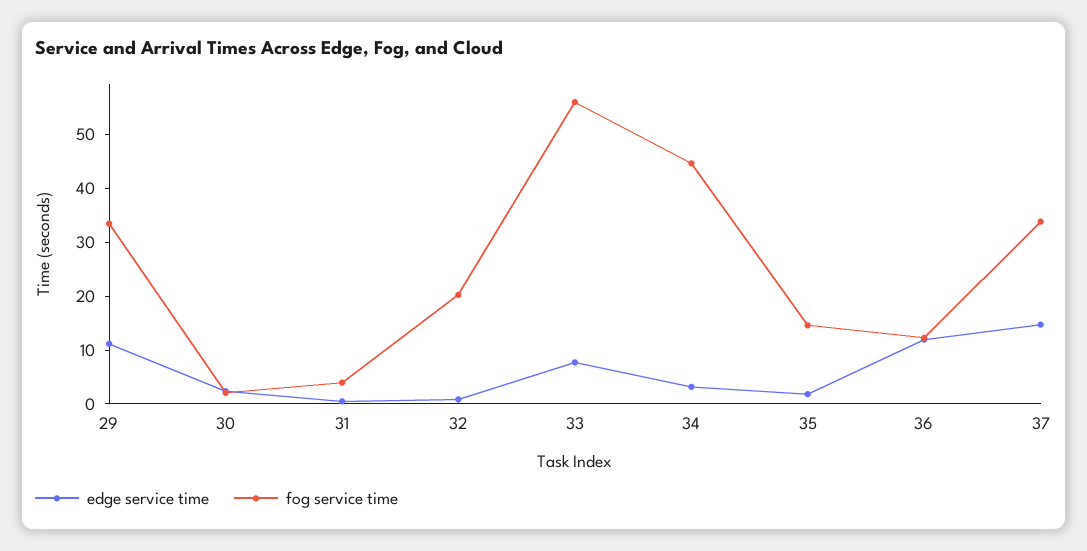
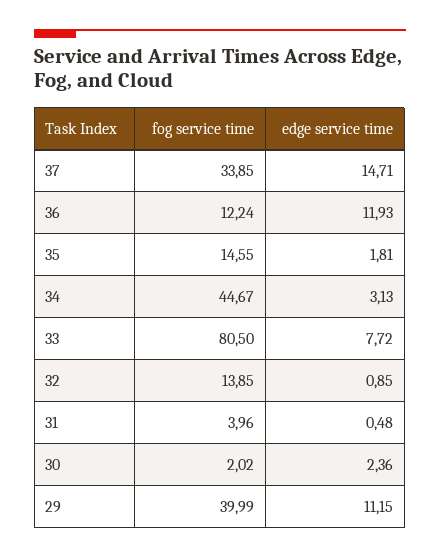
fog service time, 29: 34 -> 39.99
fog service time, 32: 20 -> 13.85
fog service time, 33: 56 -> 80.5

